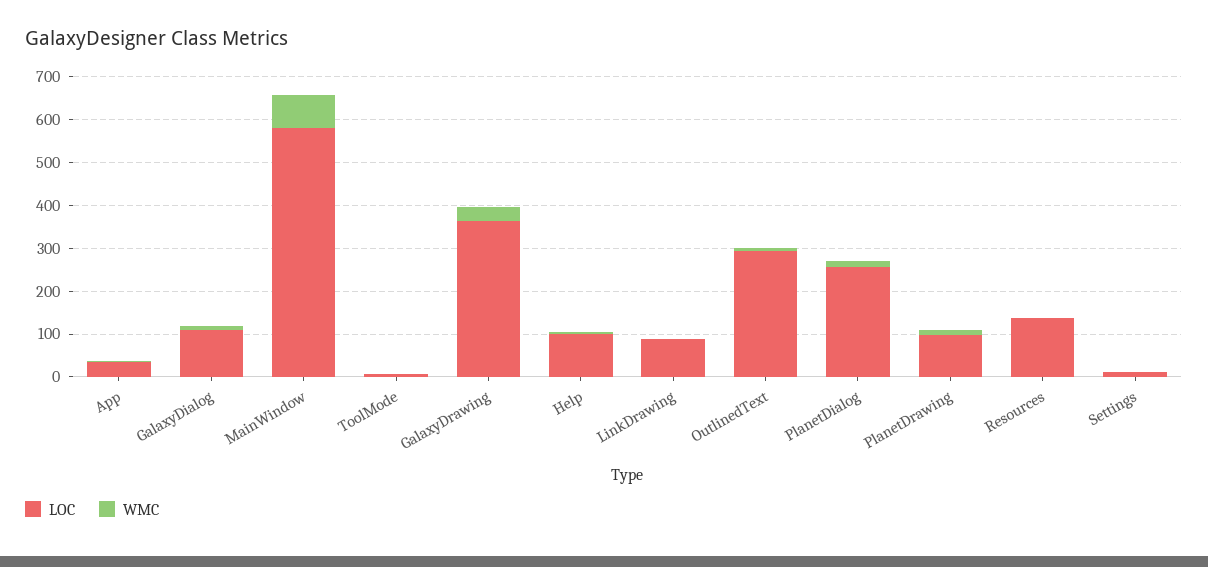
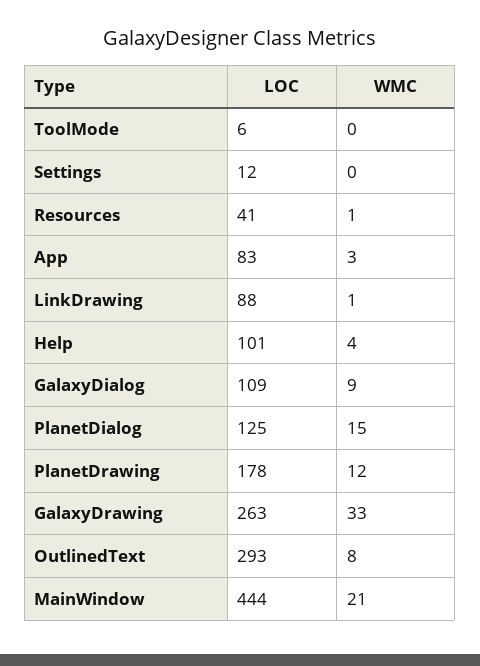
LOC, App: 40 -> 83
LOC, MainWindow: 580 -> 444
WMC, MainWindow: 80 -> 21
LOC, GalaxyDrawing: 360 -> 263
LOC, PlanetDialog: 260 -> 125
LOC, PlanetDrawing: 100 -> 178
LOC, Resources: 140 -> 41

